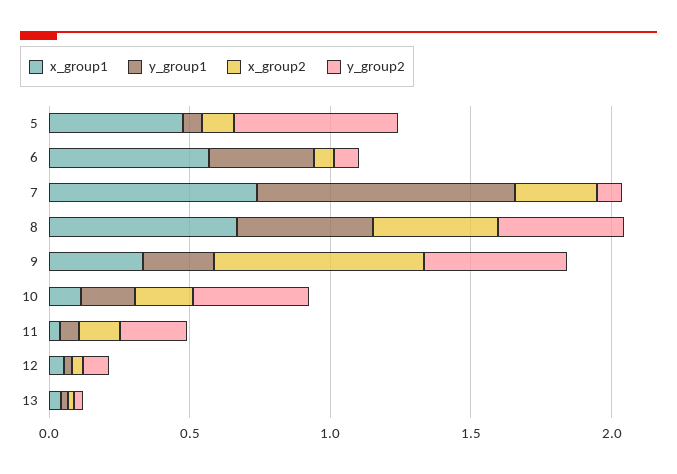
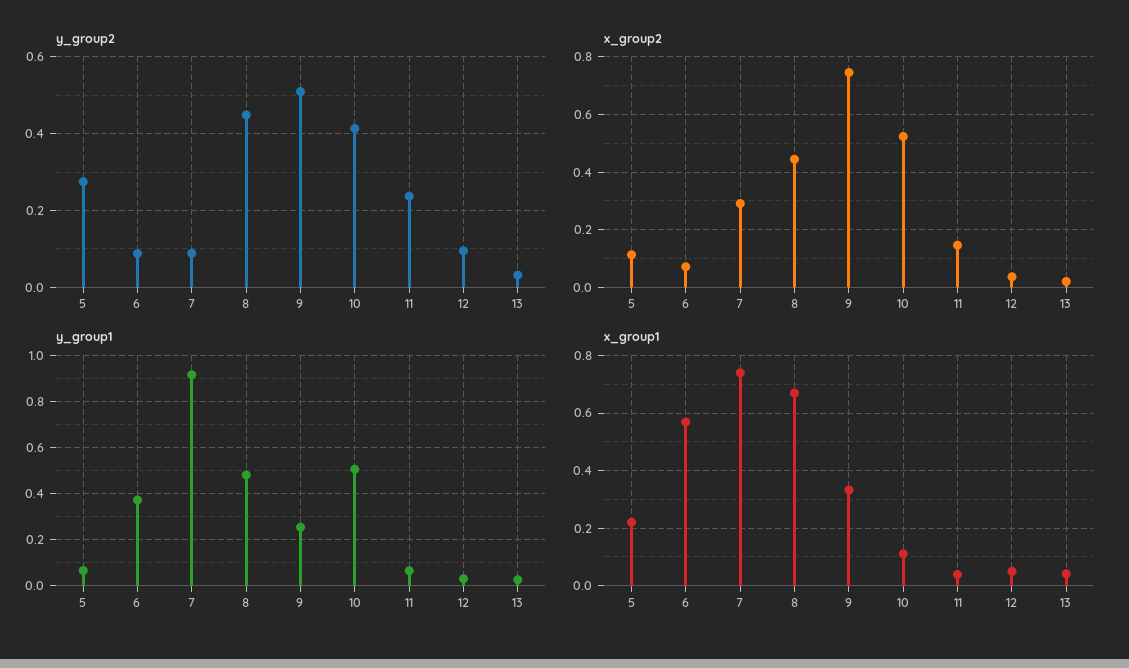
x_group1, 5: 0.5 -> 0.225
y_group2, 5: 0.6 -> 0.28
y_group1, 10: 0.2 -> 0.5
x_group2, 10: 0.2 -> 0.525

